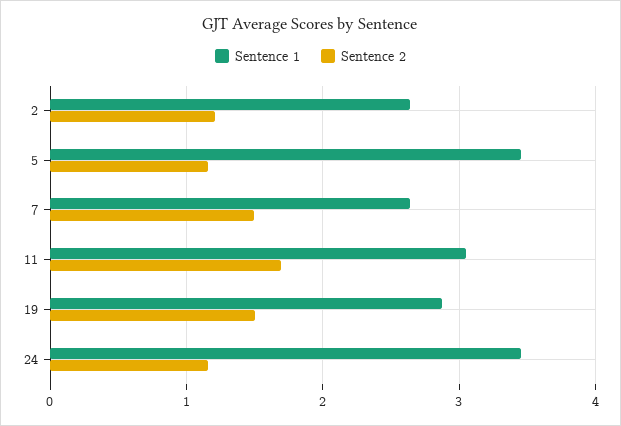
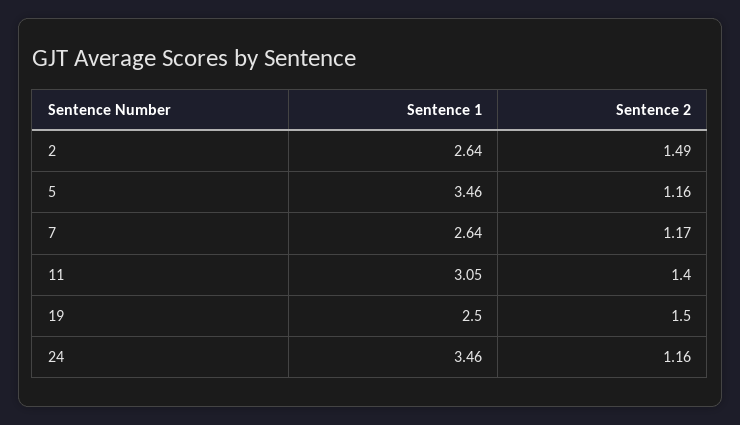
Sentence 2, 2: 1.2 -> 1.49
Sentence 2, 7: 1.5 -> 1.17
Sentence 2, 11: 1.7 -> 1.4
Sentence 1, 19: 2.9 -> 2.5

